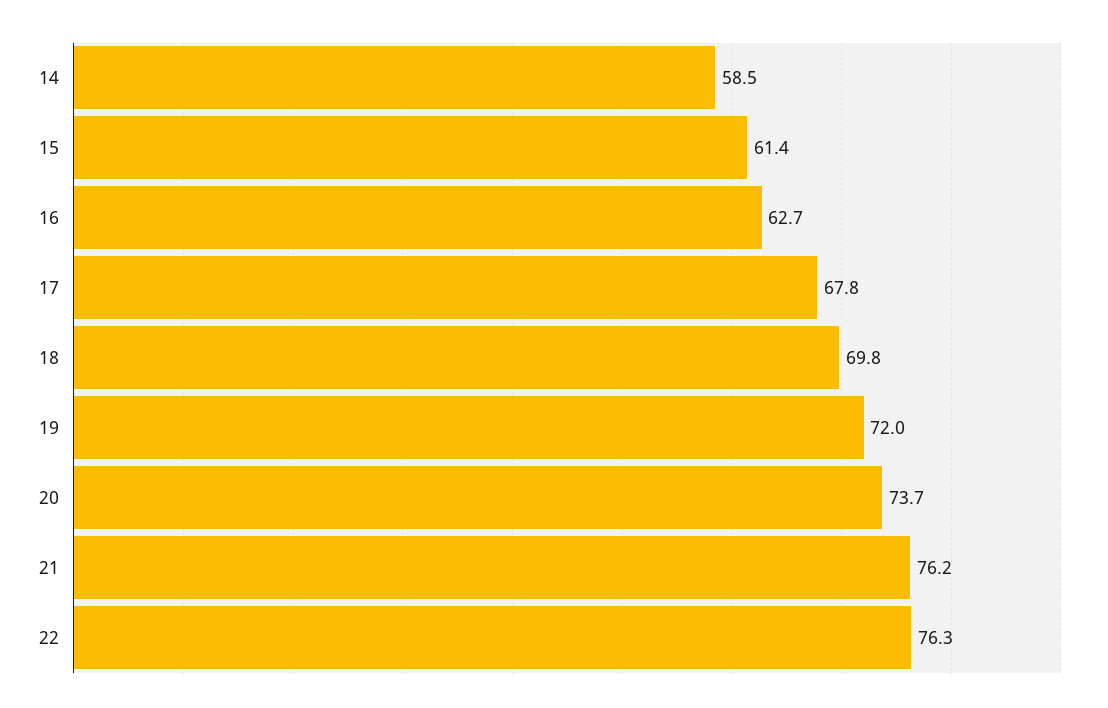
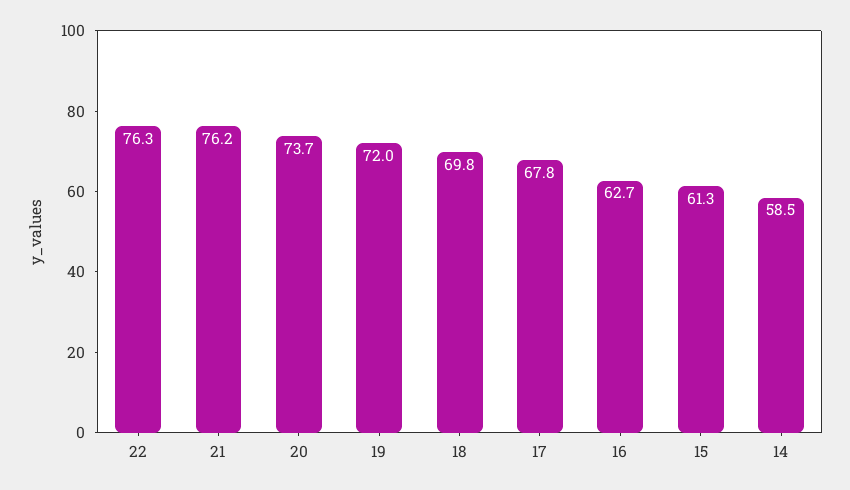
15: 61.4 -> 61.3

